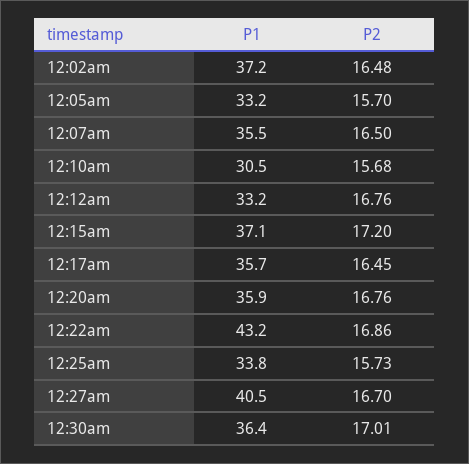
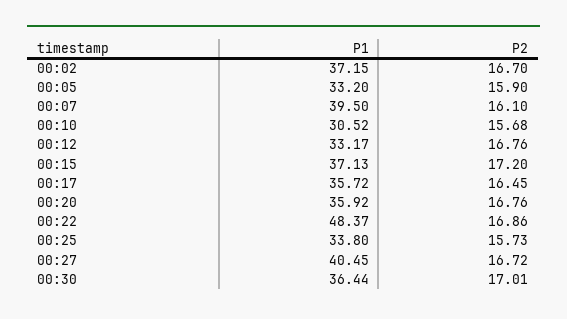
P2, 12:02am: 16.48 -> 16.7
P2, 12:05am: 15.7 -> 15.9
P1, 12:07am: 35.5 -> 39.5
P2, 12:07am: 16.5 -> 16.1
P1, 12:22am: 43.2 -> 48.37
P2, 12:27am: 16.7 -> 16.72

